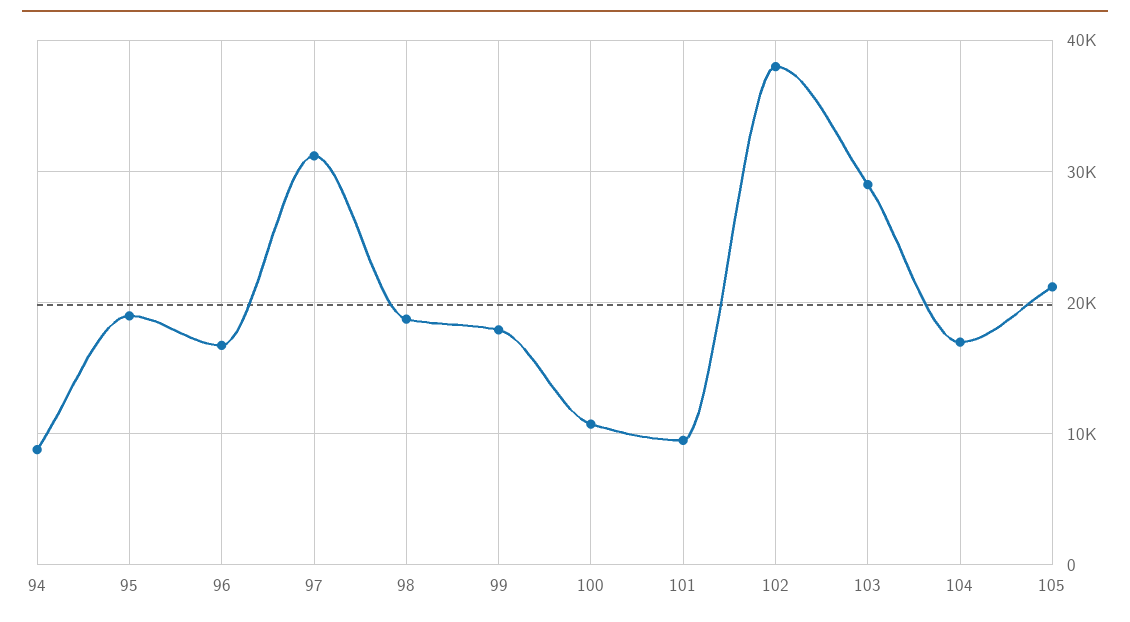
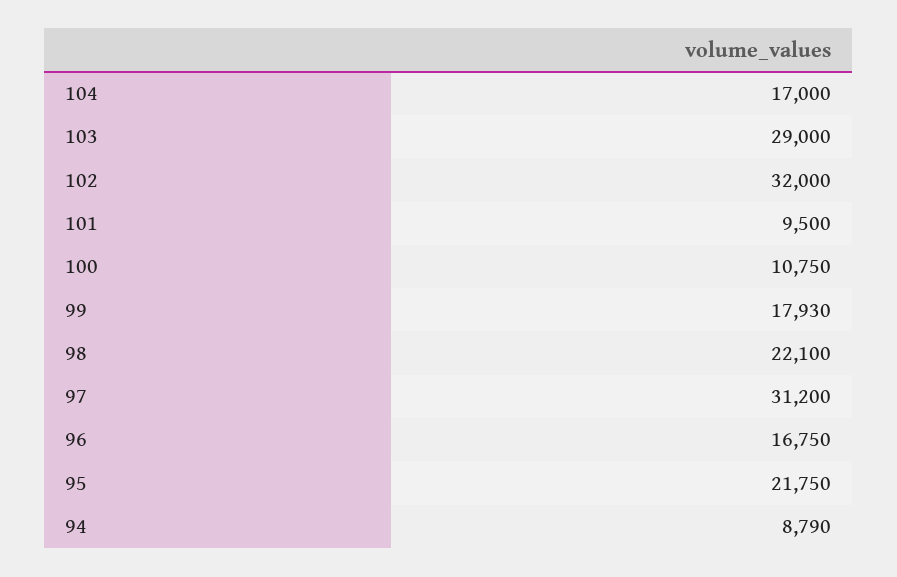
95: 19000 -> 21750
98: 19000 -> 22100
102: 38000 -> 32000
105: 21000 -> none

